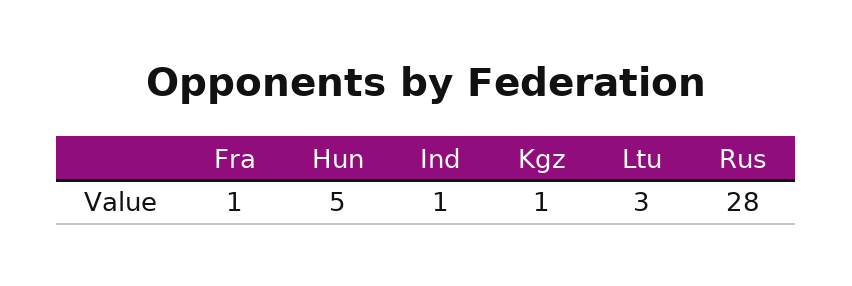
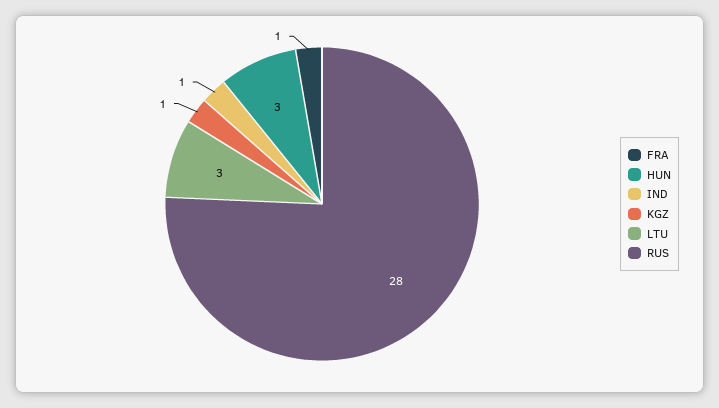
Hun: 5 -> 3

